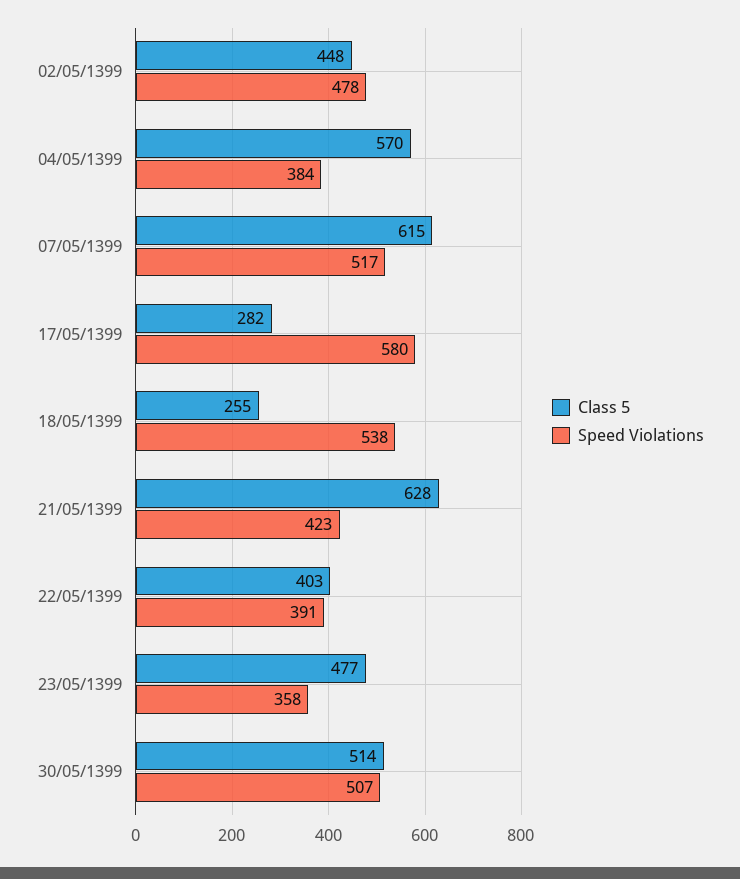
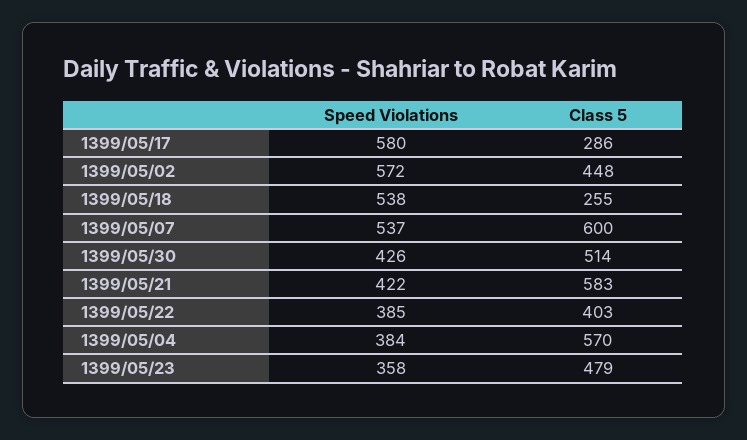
Speed Violations, 02/05/1399: 478 -> 572
Class 5, 07/05/1399: 615 -> 600
Speed Violations, 07/05/1399: 517 -> 537
Class 5, 17/05/1399: 282 -> 286
Class 5, 21/05/1399: 628 -> 583
Speed Violations, 21/05/1399: 423 -> 422
Speed Violations, 22/05/1399: 391 -> 385
Class 5, 23/05/1399: 477 -> 479
Speed Violations, 30/05/1399: 507 -> 426

